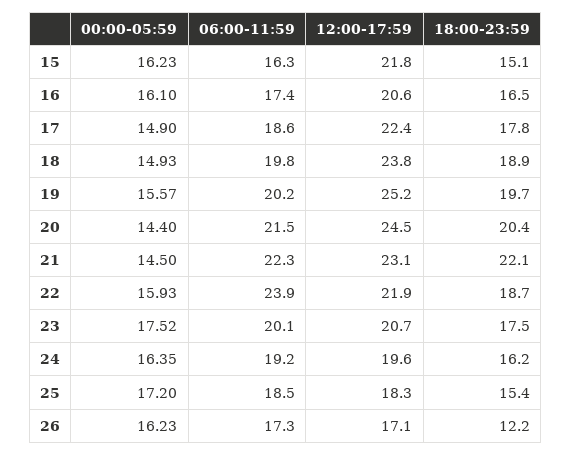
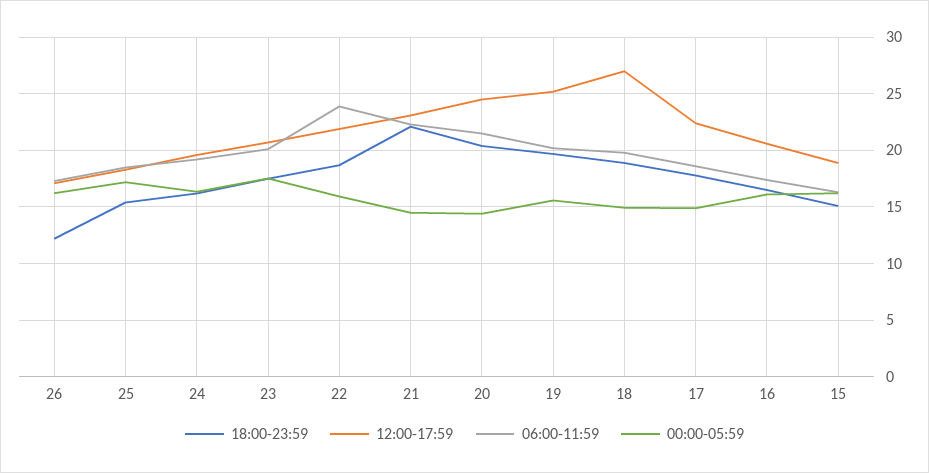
12:00-17:59, 15: 21.8 -> 19
12:00-17:59, 18: 23.8 -> 27

